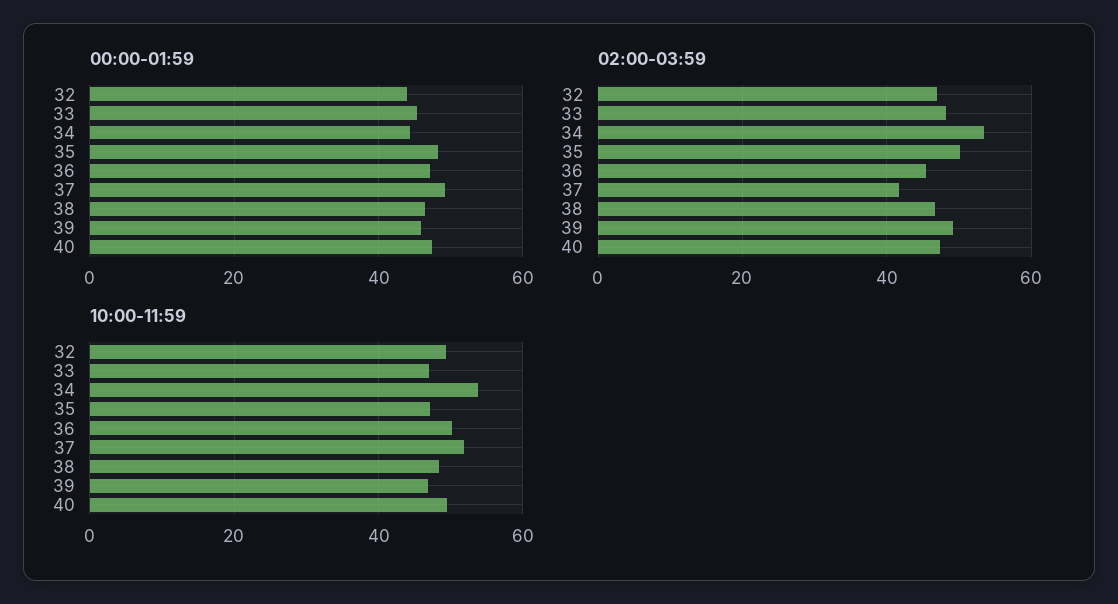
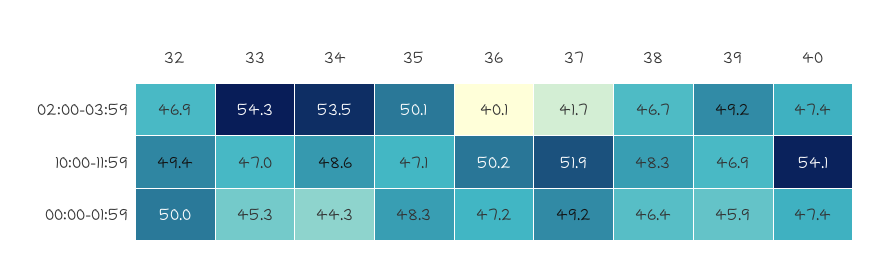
00:00-01:59, 32: 44 -> 50
02:00-03:59, 33: 48 -> 54.3
02:00-03:59, 36: 46 -> 40.1
10:00-11:59, 34: 54 -> 48.6
10:00-11:59, 40: 50 -> 54.1

